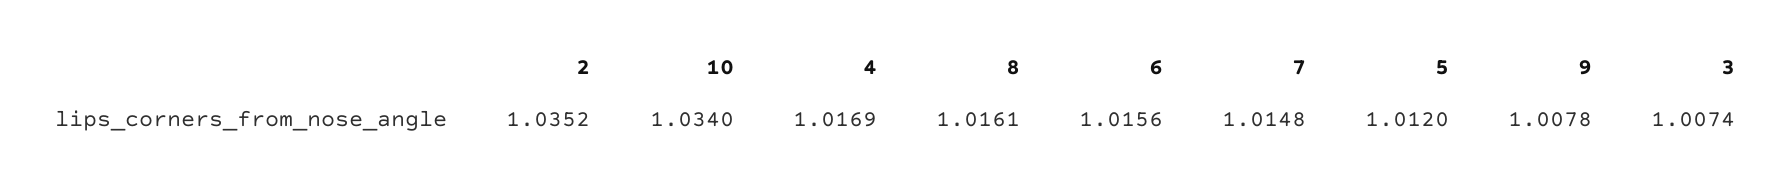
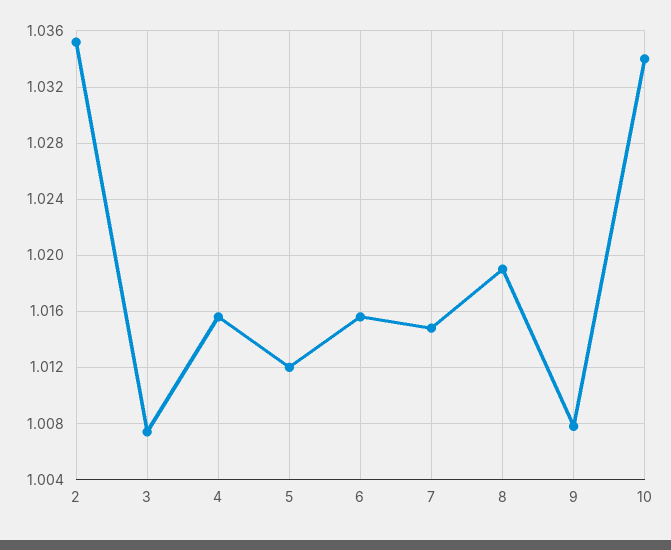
4: 1.0169 -> 1.0155
8: 1.0161 -> 1.019

